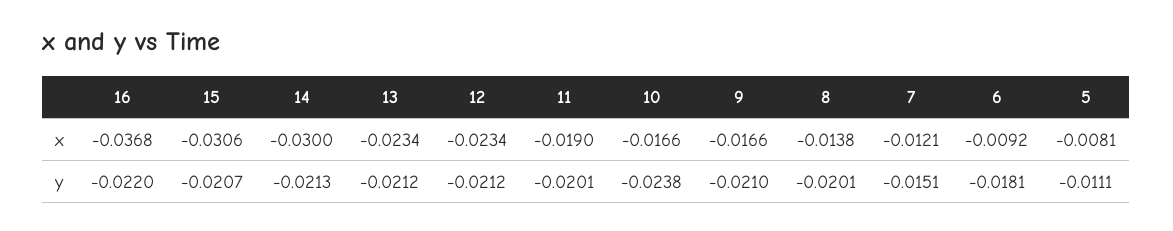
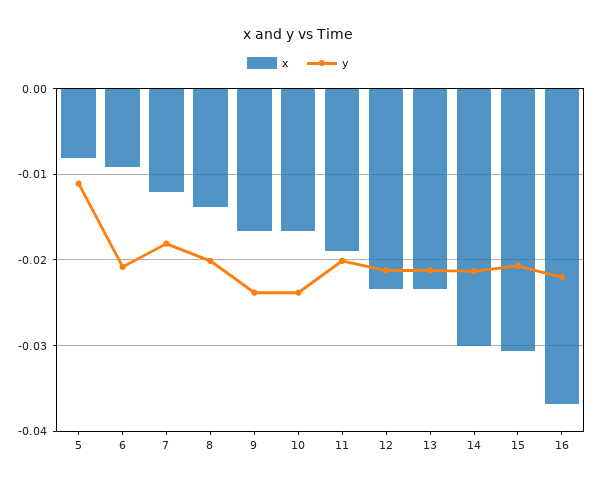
y, 9: -0.021 -> -0.024
y, 7: -0.0151 -> -0.018
y, 6: -0.0181 -> -0.021

